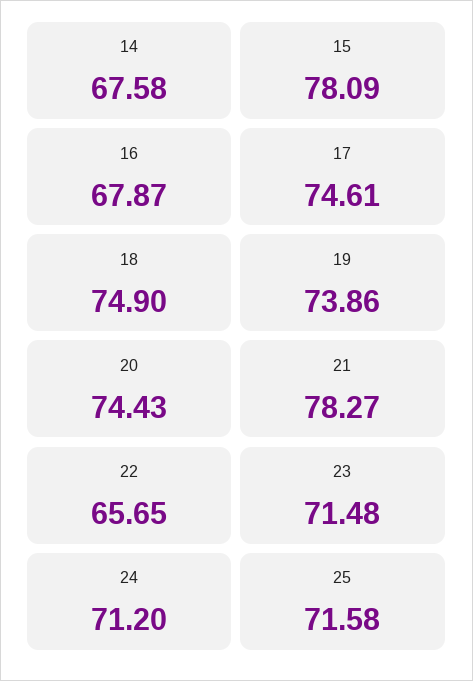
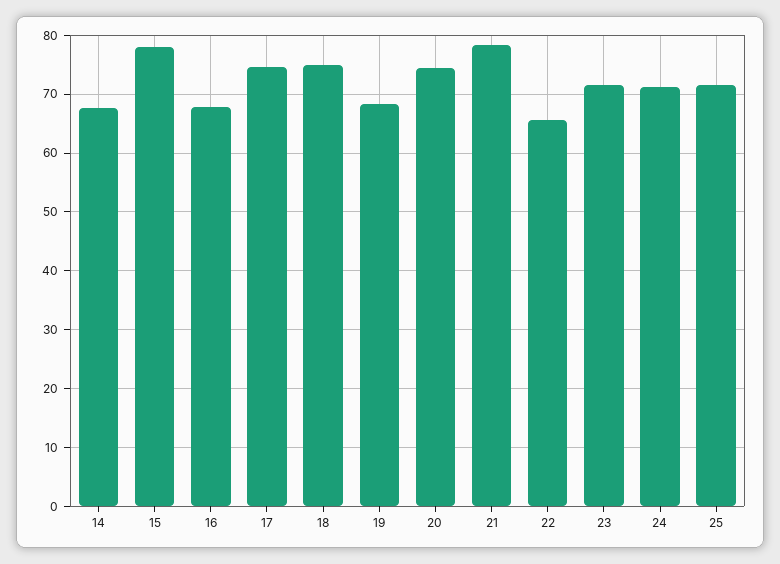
19: 73.86 -> 68

